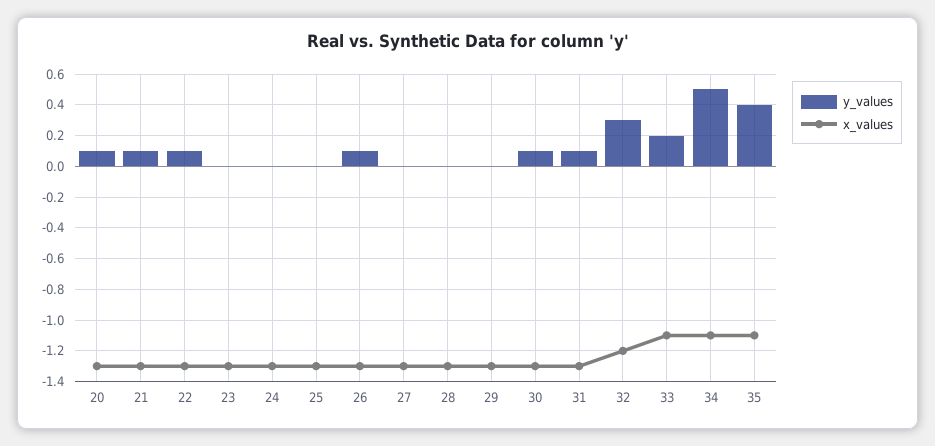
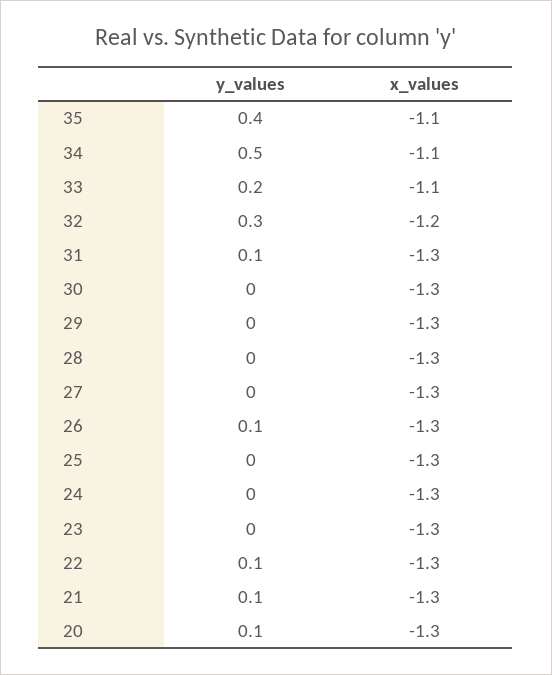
y_values, 30: 0.1 -> 0

